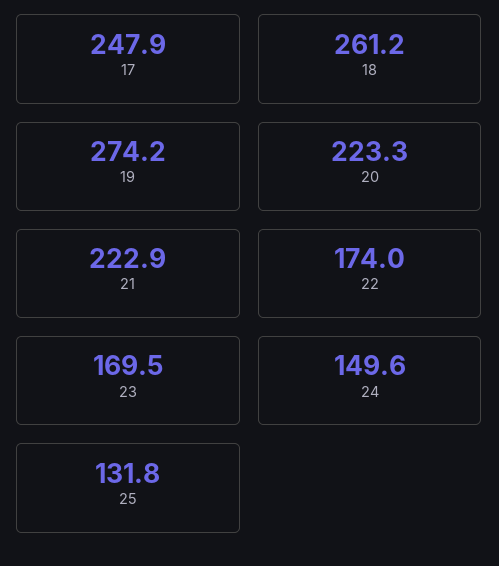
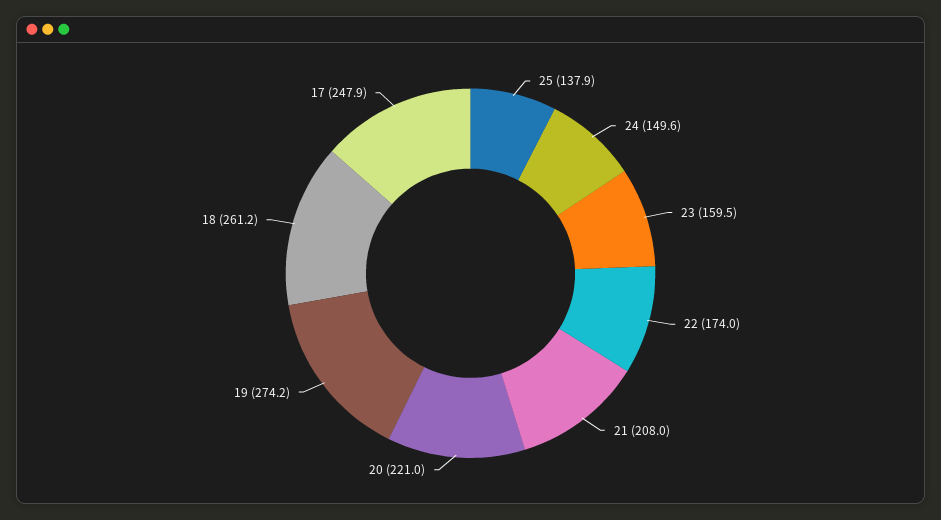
20: 223.3 -> 221
21: 222.9 -> 208
23: 169.5 -> 159.5
25: 131.8 -> 137.9

